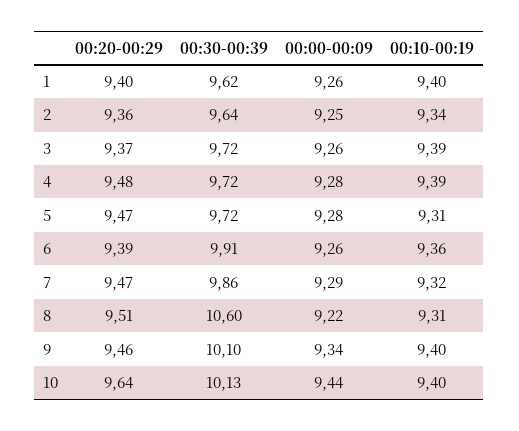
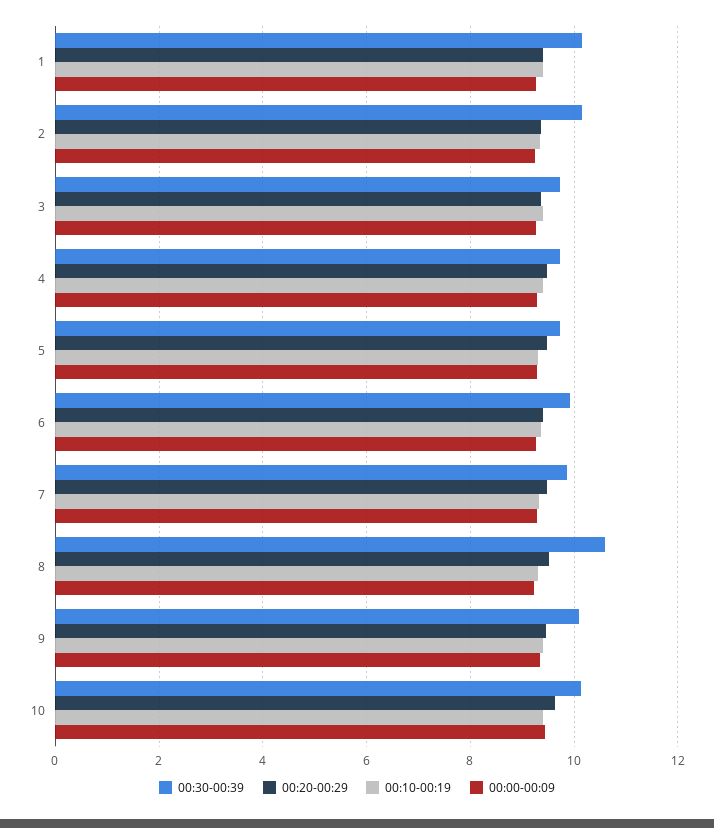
00:30-00:39, 1: 9.62 -> 10.2
00:30-00:39, 2: 9.64 -> 10.2

